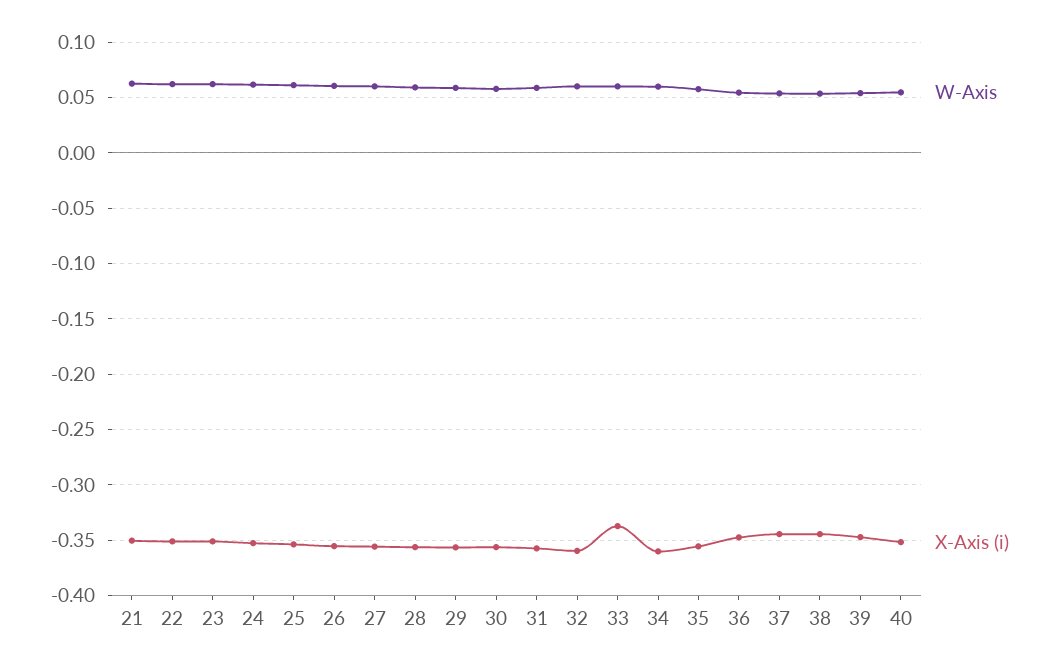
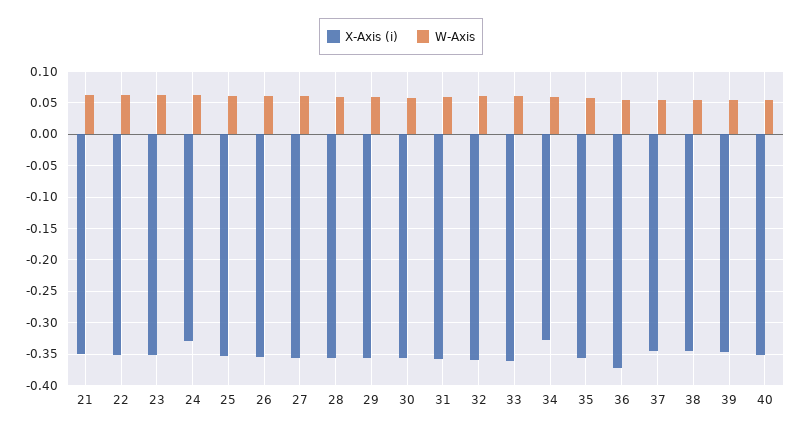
X-Axis (i), 24: -0.35 -> -0.33
X-Axis (i), 33: -0.34 -> -0.36
X-Axis (i), 34: -0.36 -> -0.33
X-Axis (i), 36: -0.35 -> -0.37

